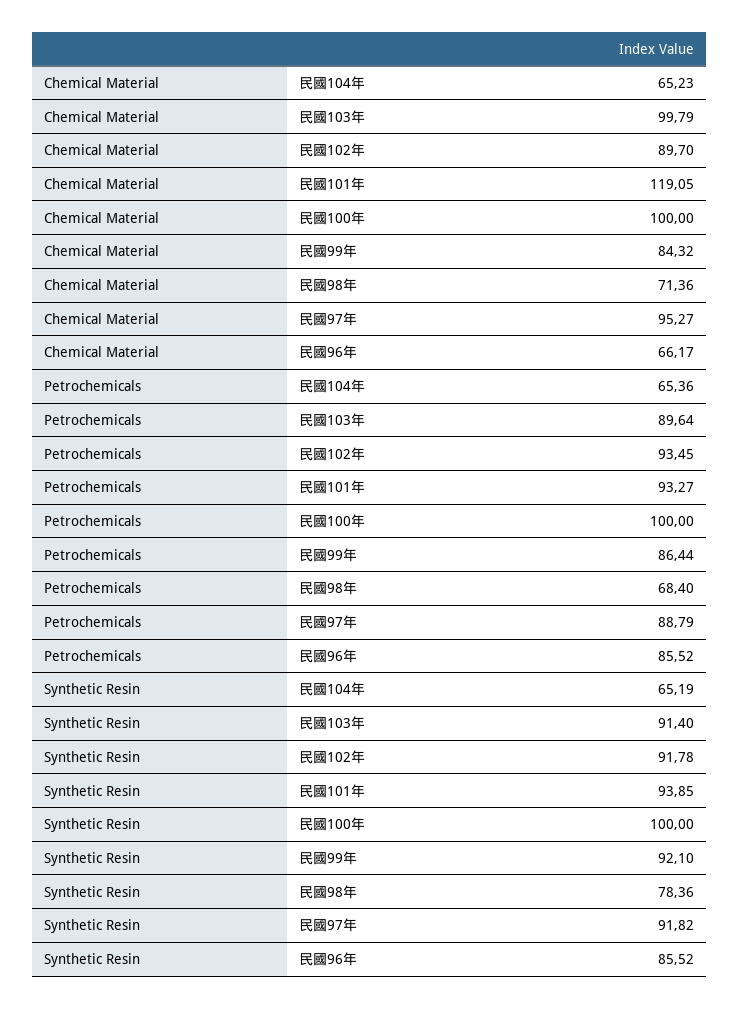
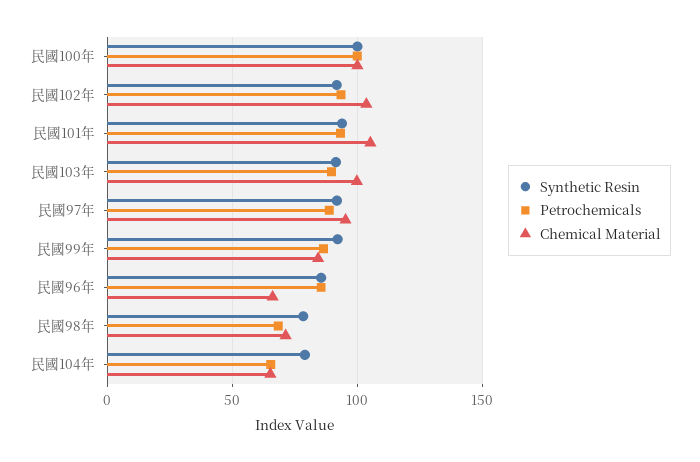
Chemical Material, 民國102年: 89.7 -> 105
Chemical Material, 民國101年: 119.05 -> 105
Synthetic Resin, 民國104年: 65.19 -> 80

